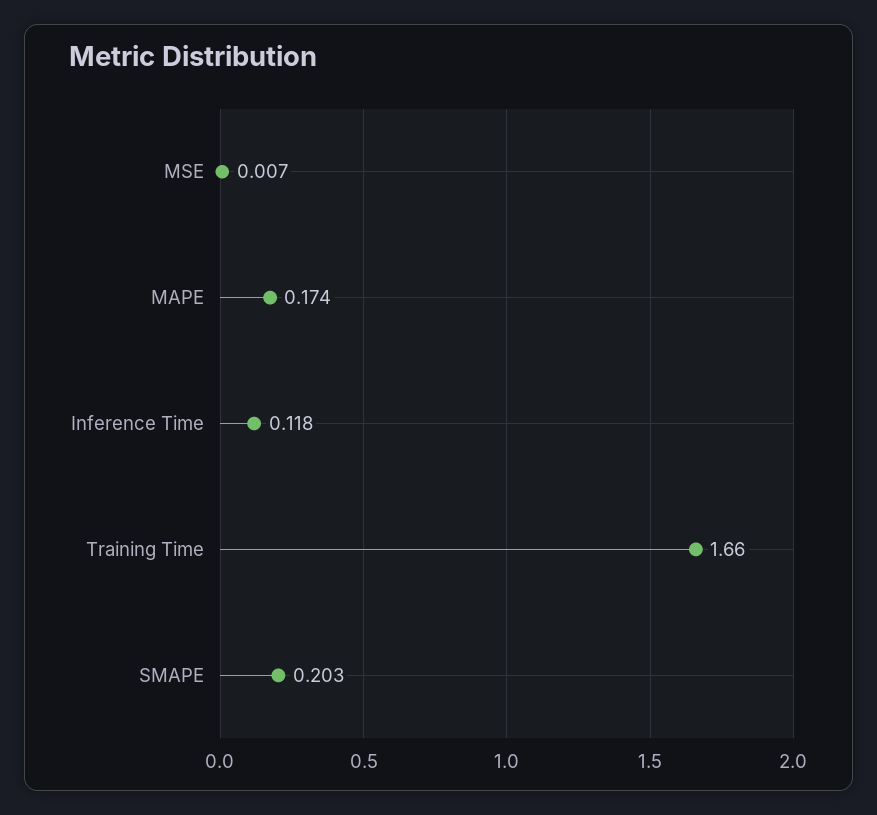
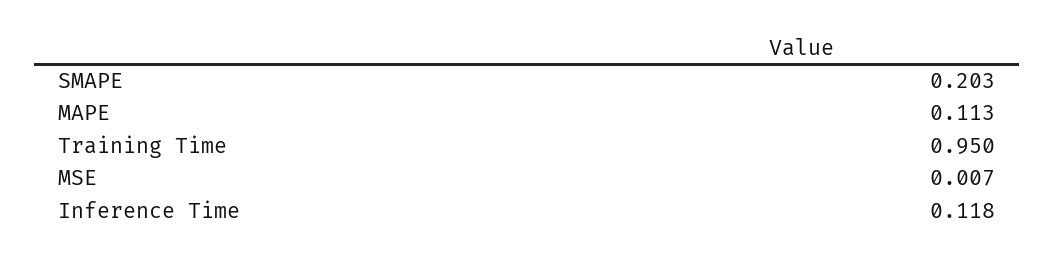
MAPE: 0.174 -> 0.113
Training Time: 1.66 -> 0.95

